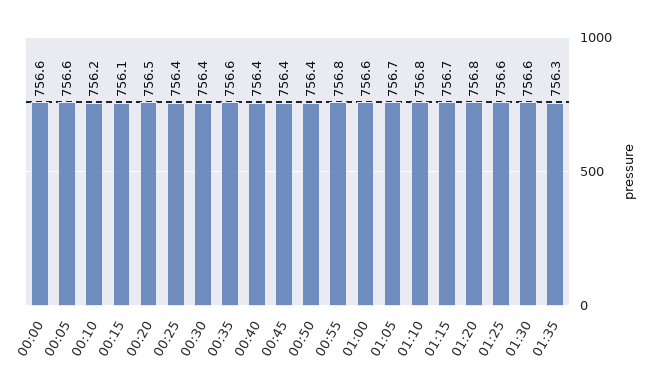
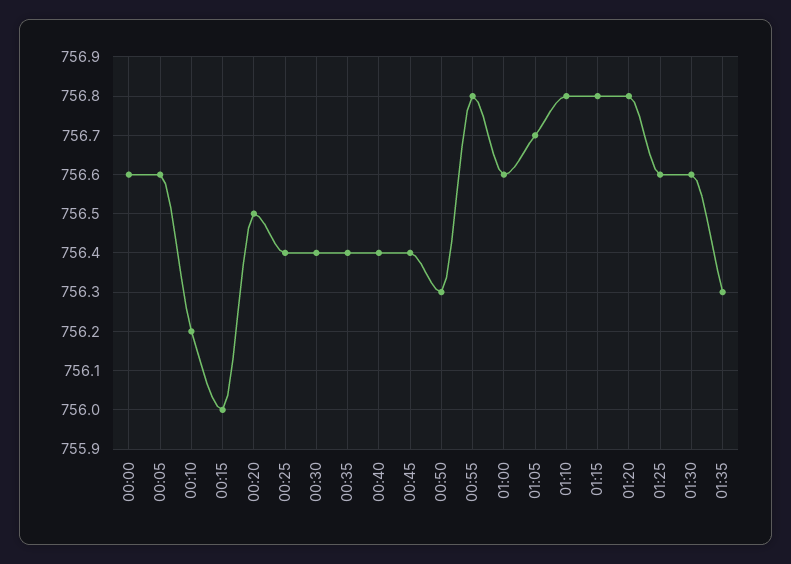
00:15: 756.1 -> 756
00:35: 756.6 -> 756.4
00:50: 756.4 -> 756.3
01:15: 756.7 -> 756.8

